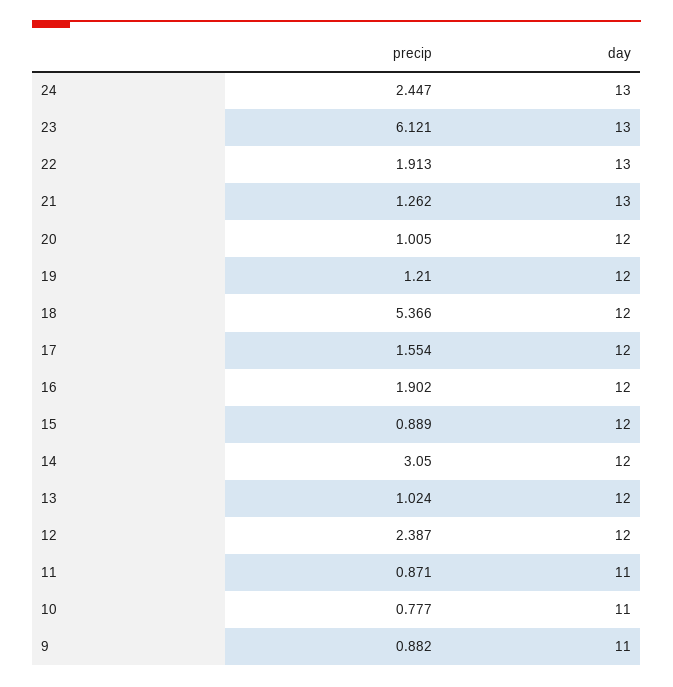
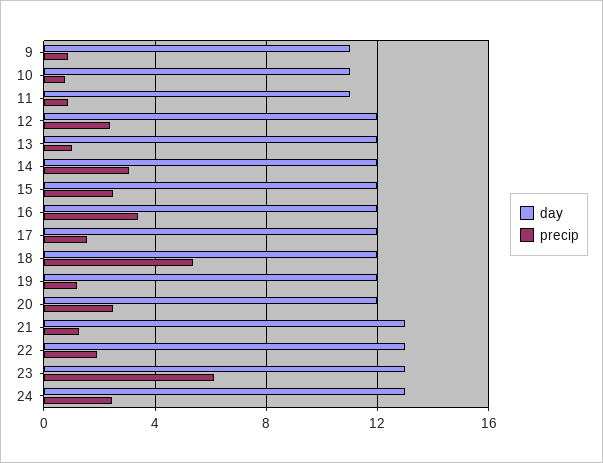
precip, 20: 1.005 -> 2.5
precip, 16: 1.902 -> 3.5
precip, 15: 0.889 -> 2.5

